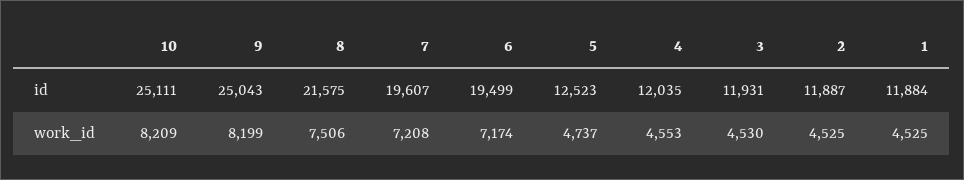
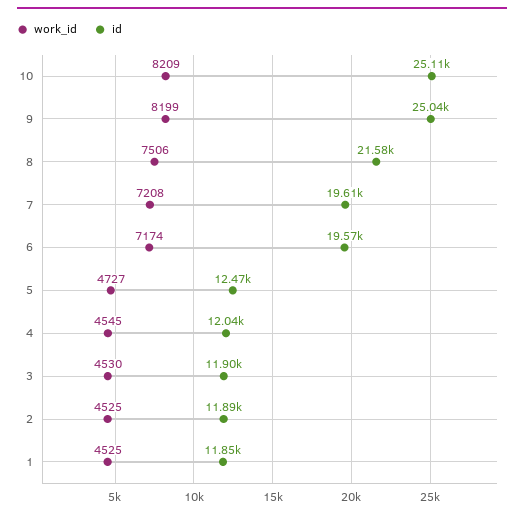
id, 6: 19499 -> 19570
id, 5: 12523 -> 12470
id, 3: 11931 -> 11900
id, 1: 11884 -> 11850
work_id, 5: 4737 -> 4727
work_id, 4: 4553 -> 4545

